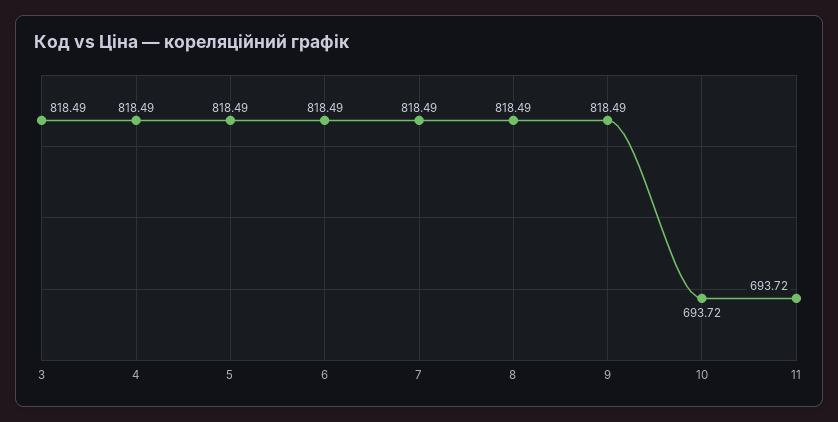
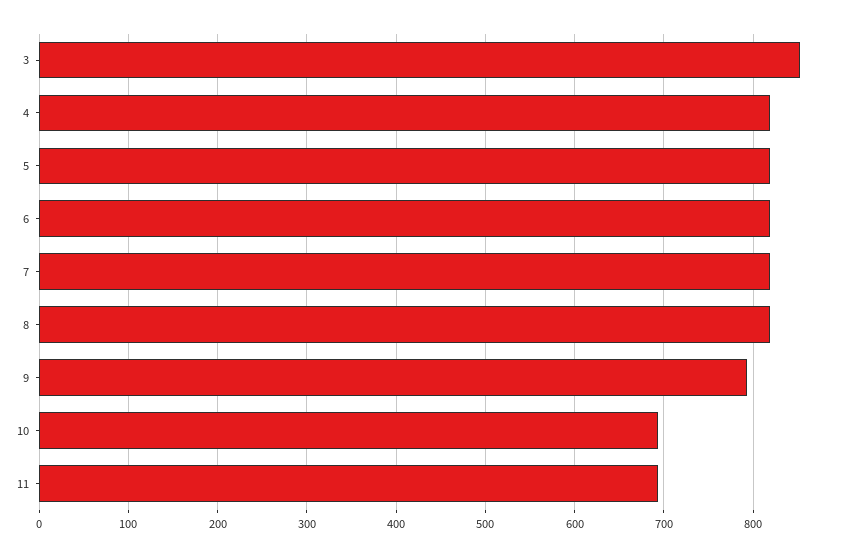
3: 818.49 -> 850
9: 818.49 -> 790

